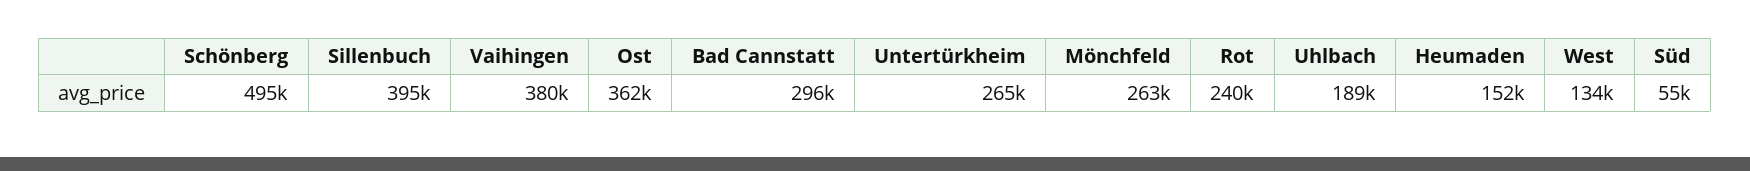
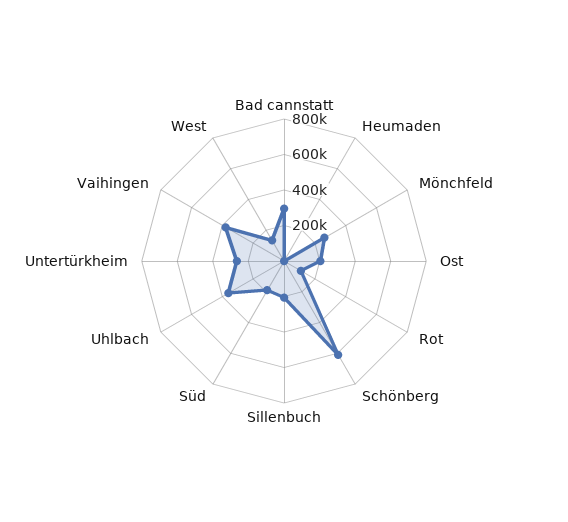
Schönberg: 495000 -> 600000
Sillenbuch: 395000 -> 200000
Ost: 362000 -> 200000
Rot: 240000 -> 100000
Uhlbach: 189000 -> 350000
Heumaden: 152000 -> 0
Süd: 55000 -> 200000

